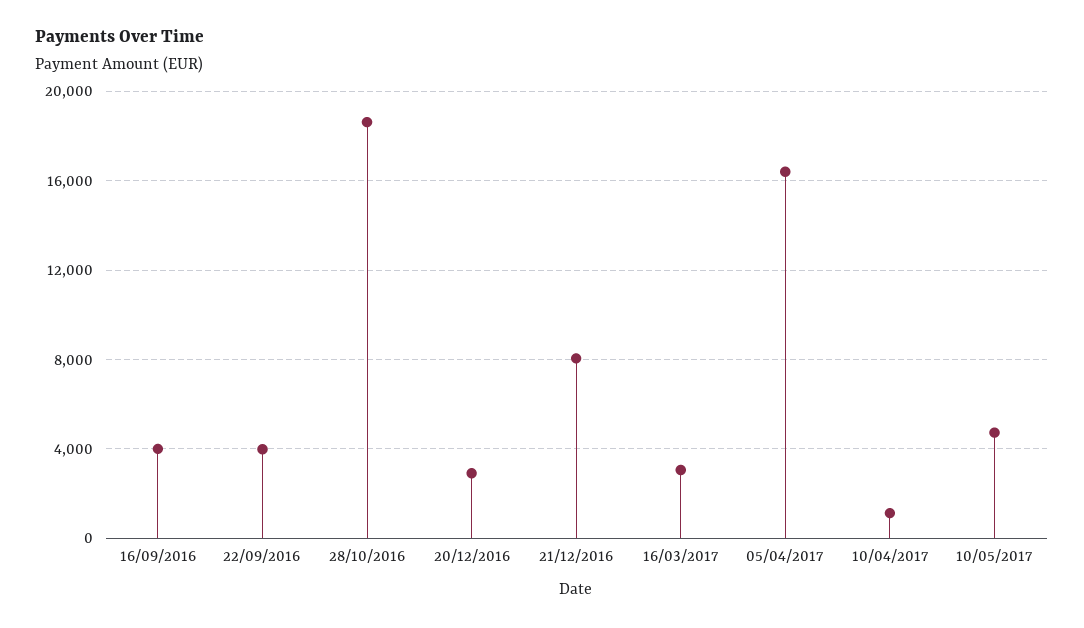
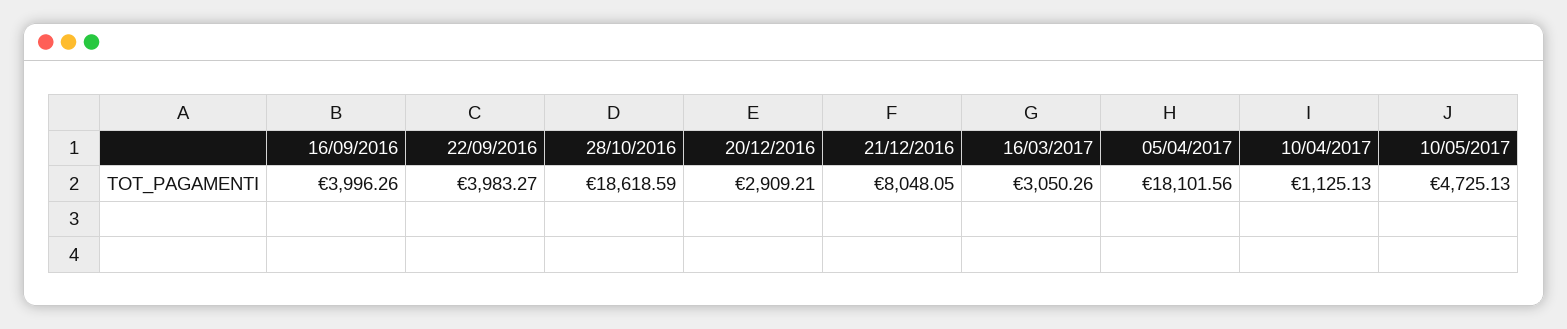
05/04/2017: 16500 -> 18101.56

